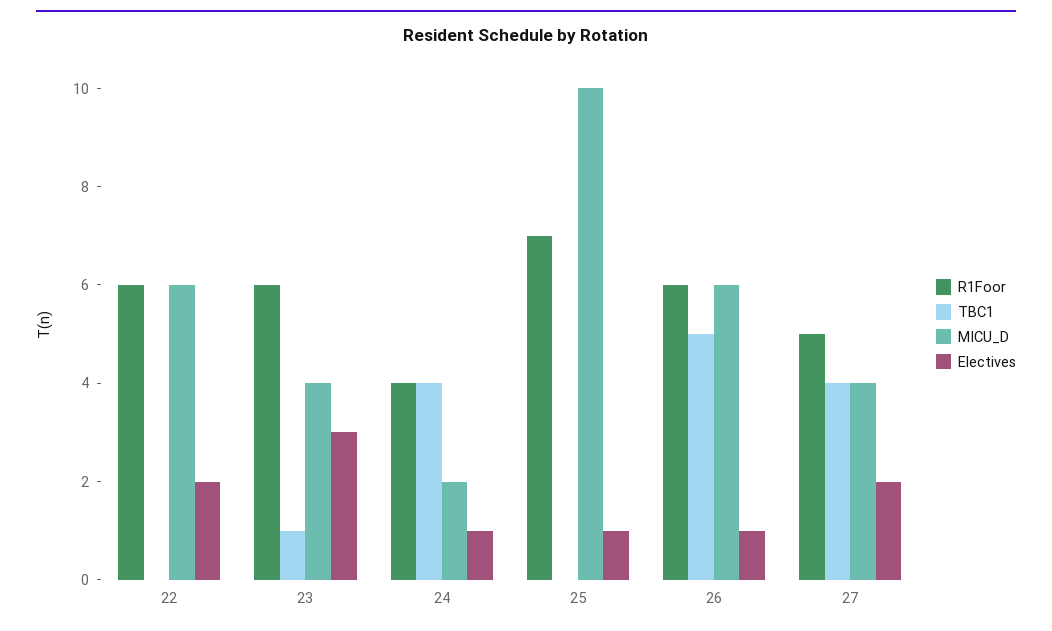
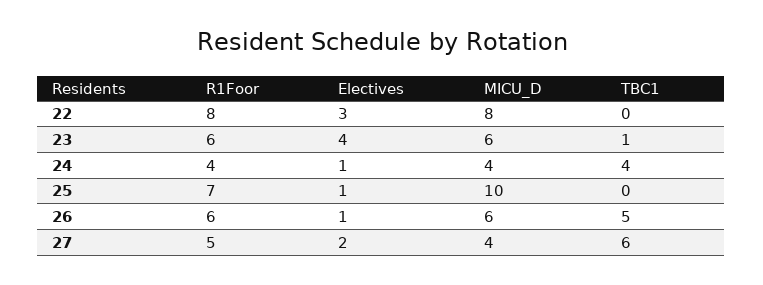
R1Foor, 22: 6 -> 8
MICU_D, 22: 6 -> 8
Electives, 22: 2 -> 3
MICU_D, 23: 4 -> 6
Electives, 23: 3 -> 4
MICU_D, 24: 2 -> 4
TBC1, 27: 4 -> 6

